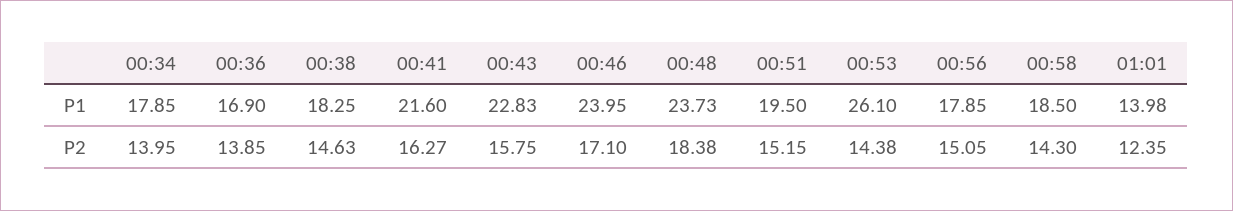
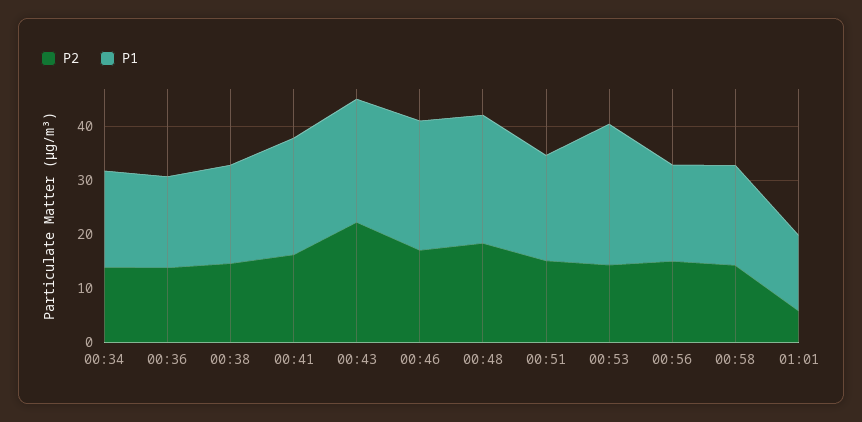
P2, 00:43: 15.75 -> 22
P2, 01:01: 12.35 -> 6

